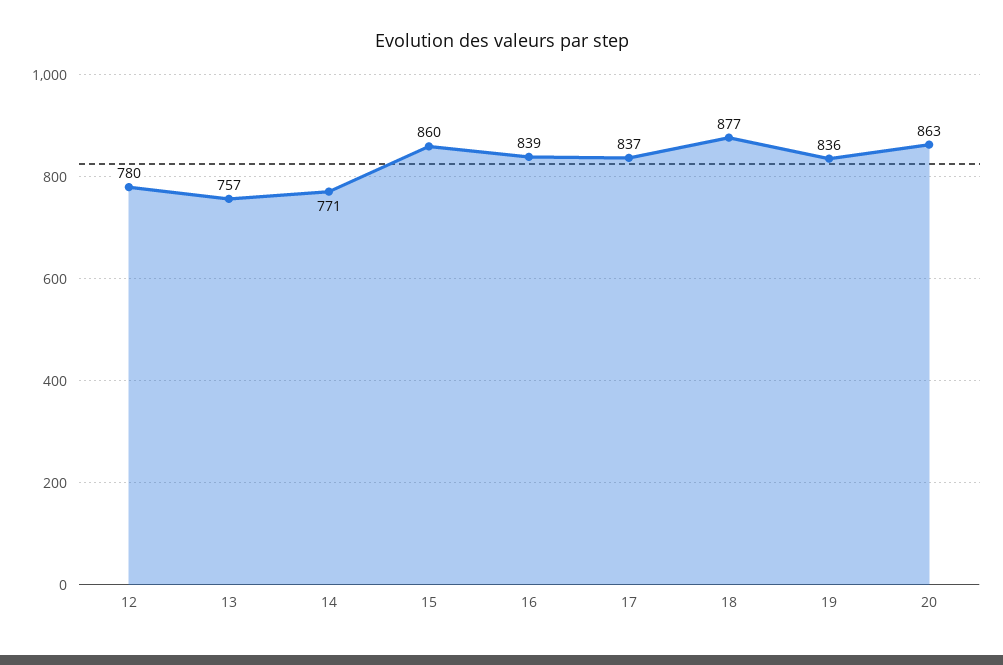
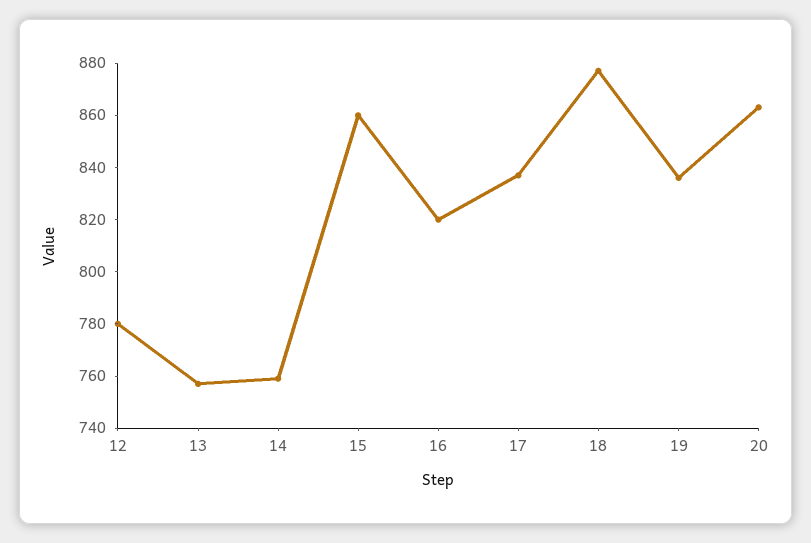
14: 771 -> 760
16: 839 -> 820

